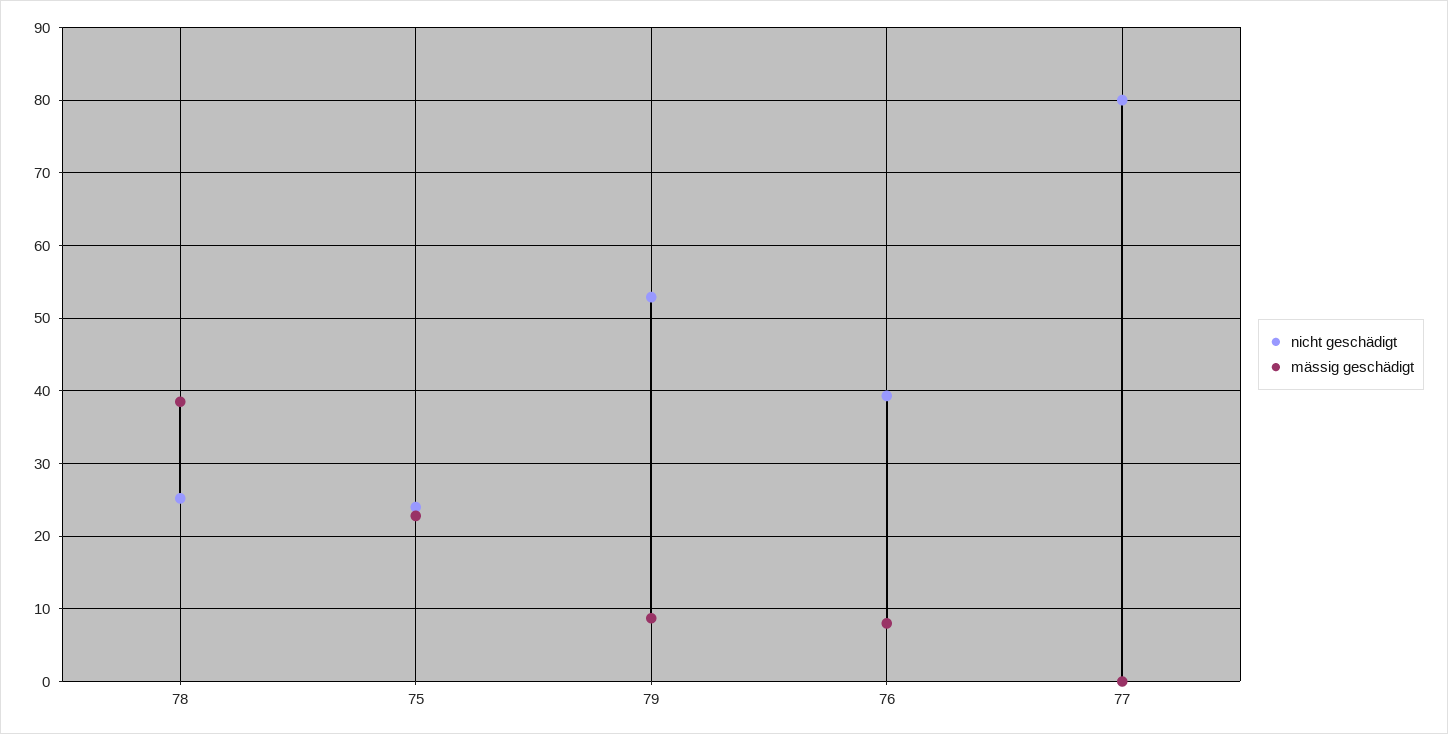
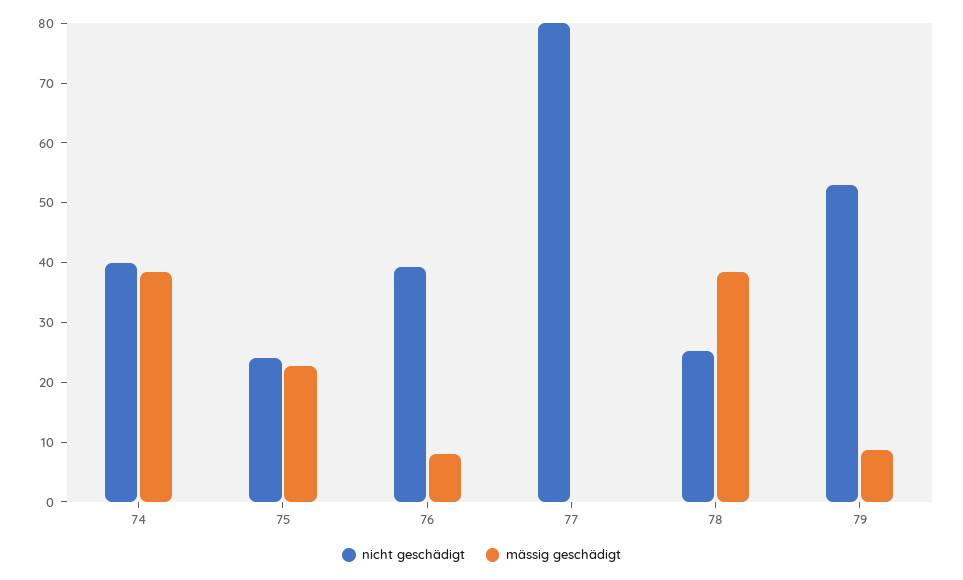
nicht geschädigt, 74: none -> 40
mässig geschädigt, 74: none -> 38

